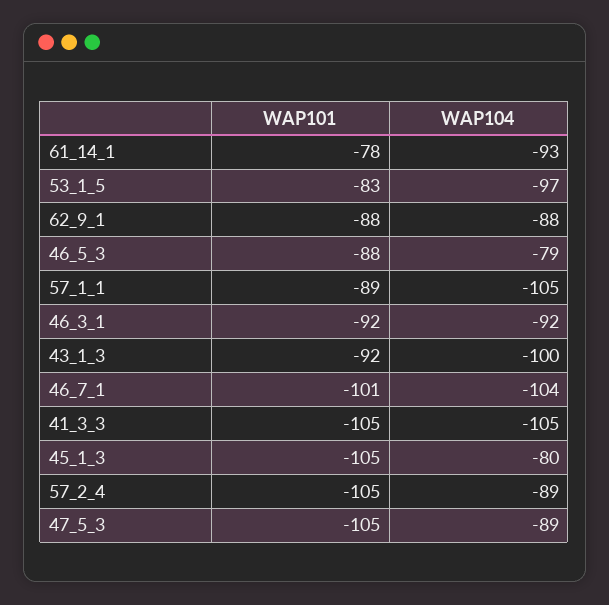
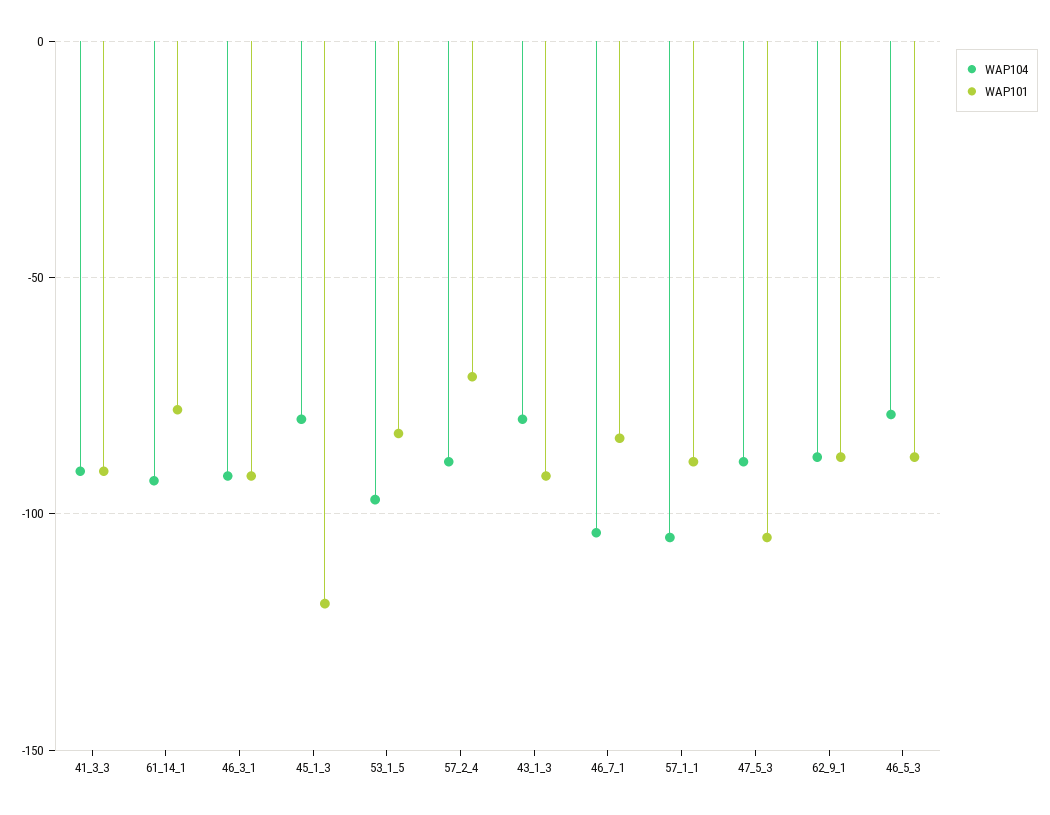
WAP104, 43_1_3: -100 -> -80
WAP101, 46_7_1: -101 -> -85
WAP101, 41_3_3: -105 -> -90
WAP104, 41_3_3: -105 -> -90
WAP101, 45_1_3: -105 -> -120
WAP101, 57_2_4: -105 -> -70

